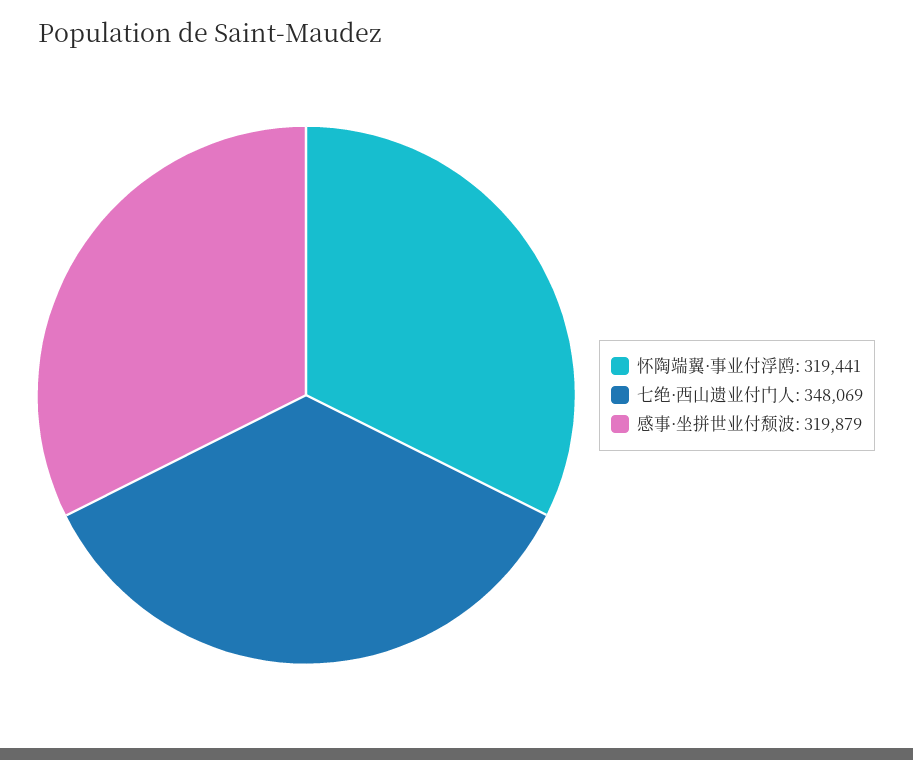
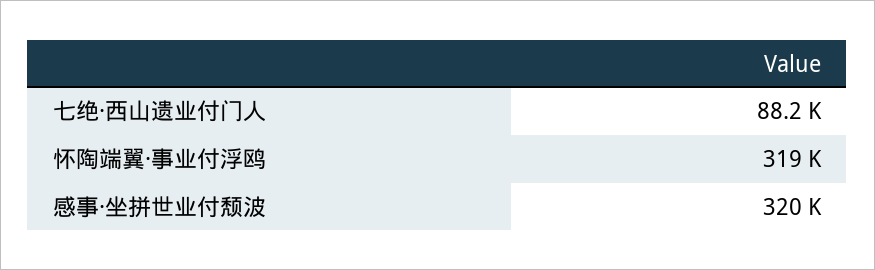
七绝·西山遗业付门人: 348069 -> 88200

